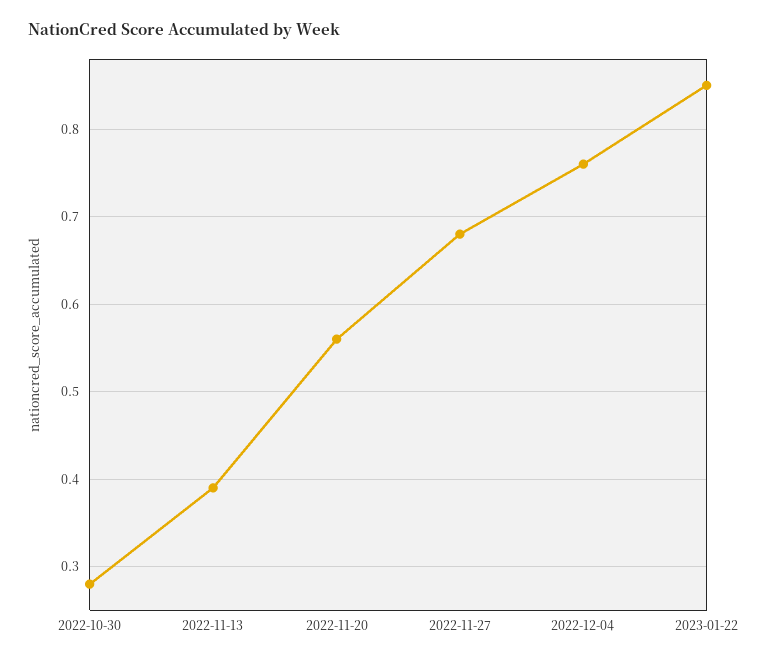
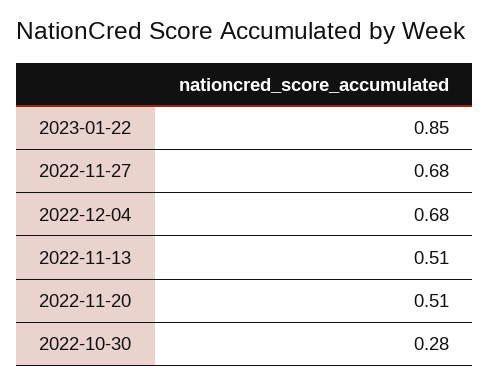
2022-11-13: 0.39 -> 0.51
2022-11-20: 0.56 -> 0.51
2022-12-04: 0.76 -> 0.68

